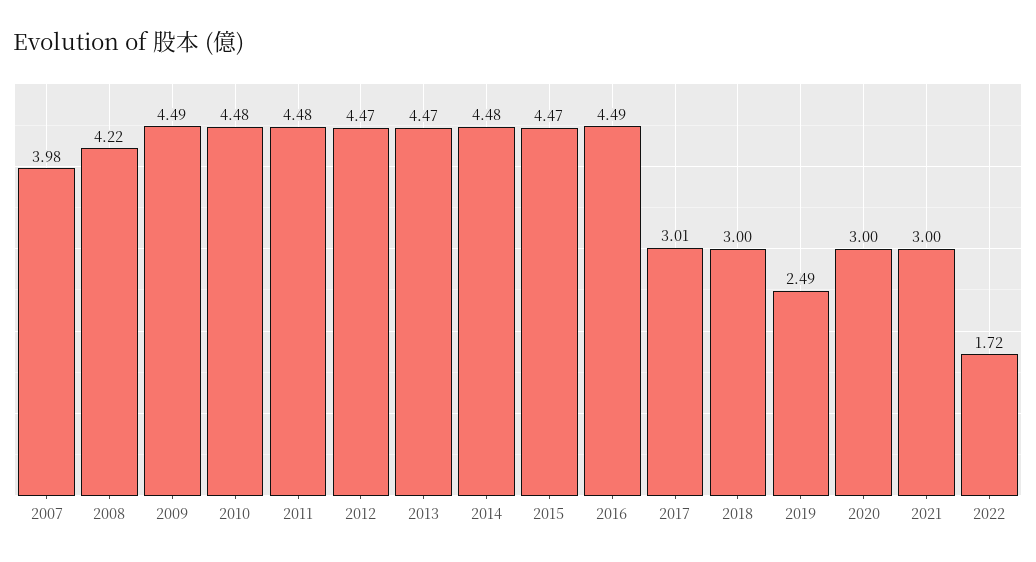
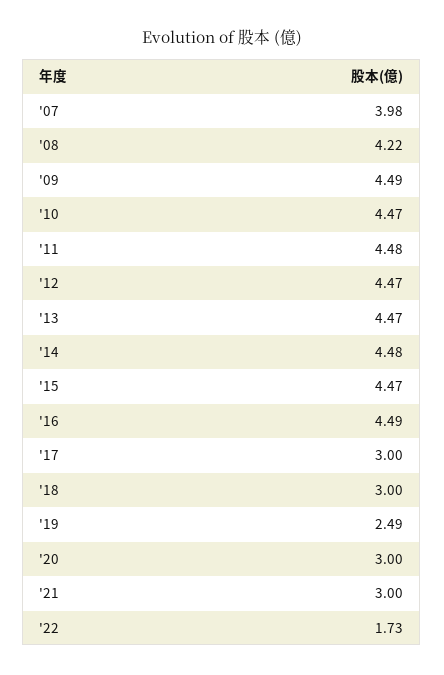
2010: 4.48 -> 4.47
2017: 3.01 -> 3
2022: 1.72 -> 1.73

